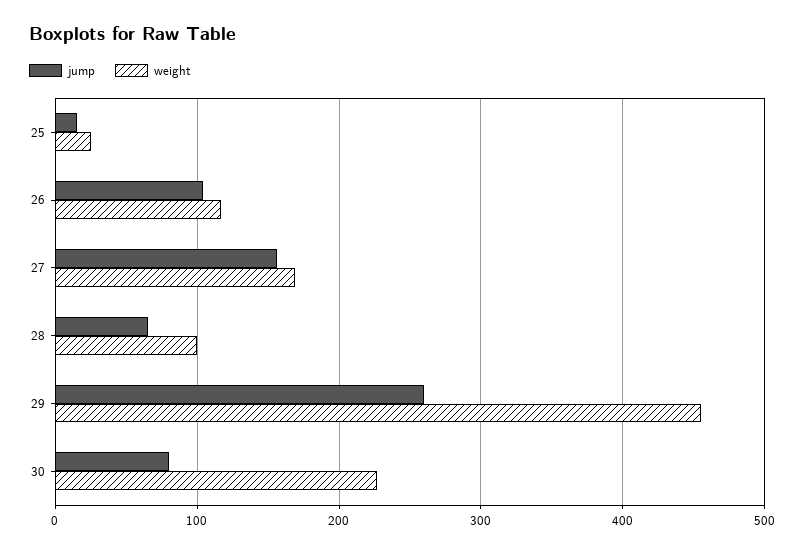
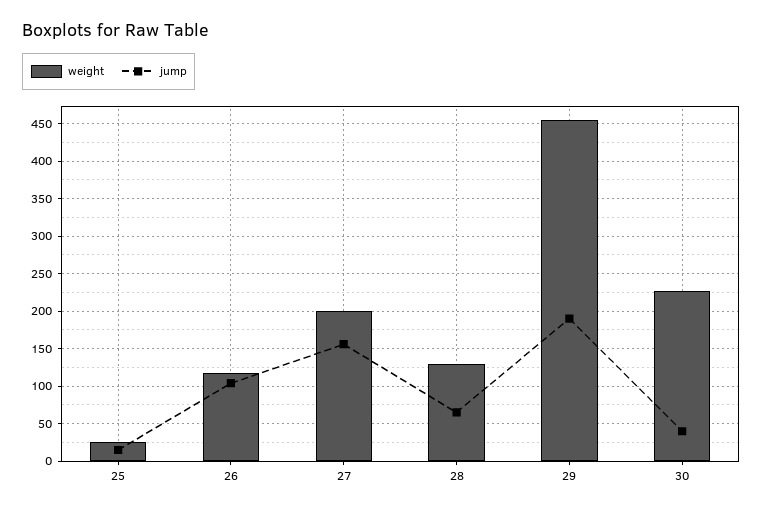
weight, 27: 170 -> 200
weight, 28: 100 -> 130
jump, 29: 260 -> 190
jump, 30: 80 -> 40

